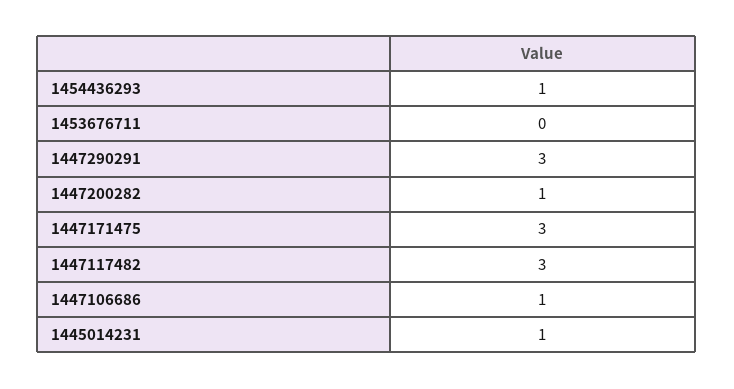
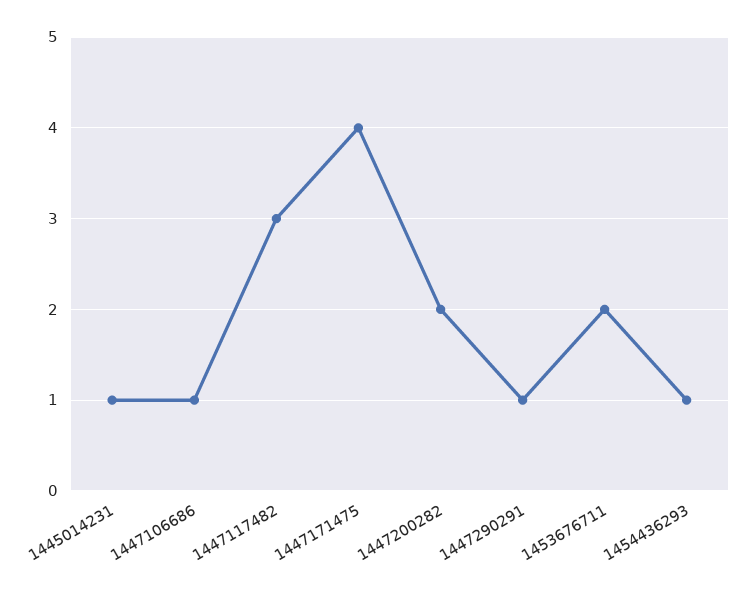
1453676711: 0 -> 2
1447290291: 3 -> 1
1447200282: 1 -> 2
1447171475: 3 -> 4

